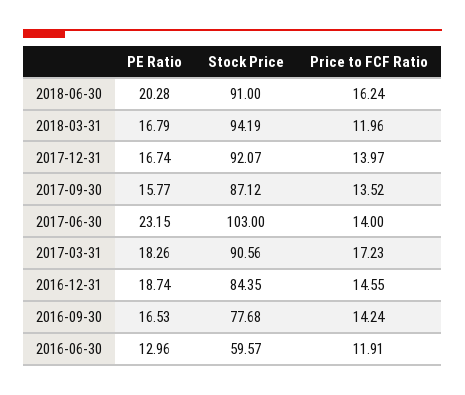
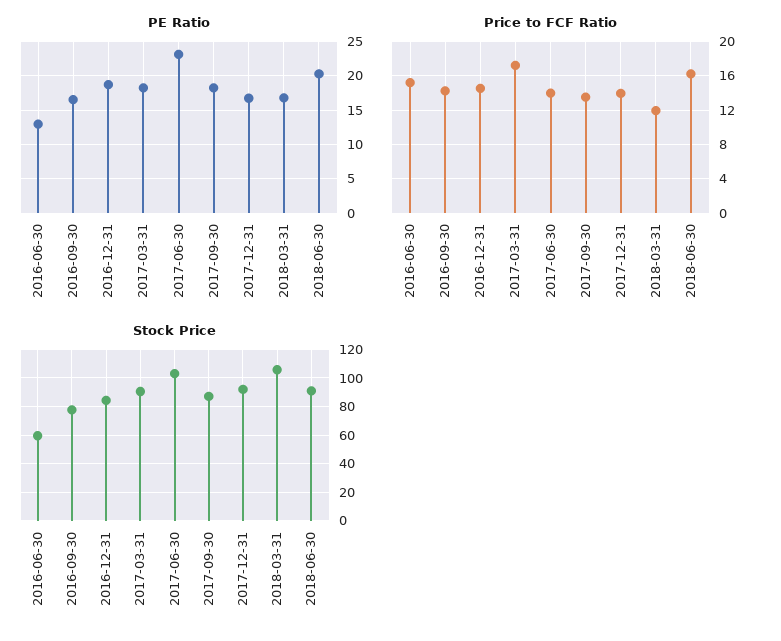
Stock Price, 2018-03-31: 94.19 -> 105
PE Ratio, 2017-09-30: 15.77 -> 18
Price to FCF Ratio, 2016-06-30: 11.91 -> 15

